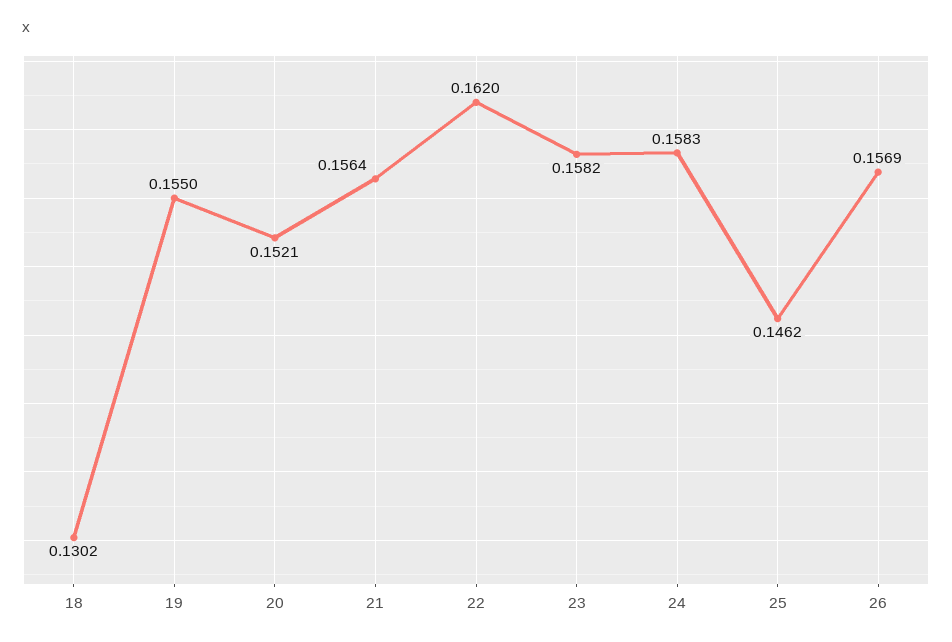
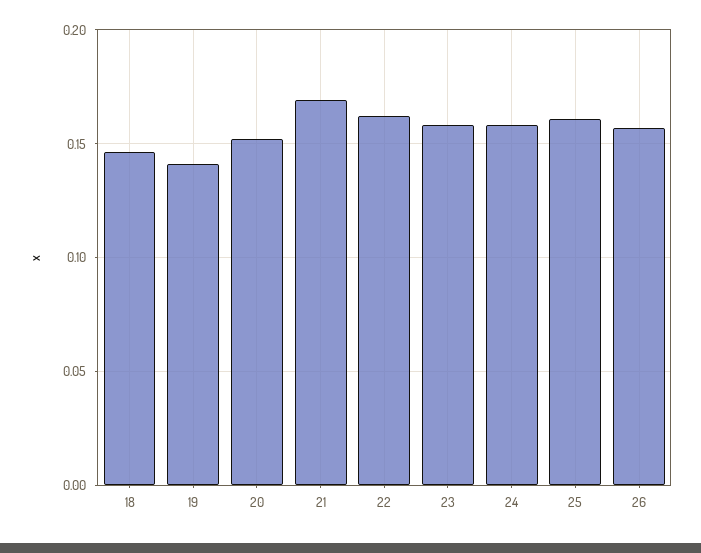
18: 0.1302 -> 0.145
19: 0.155 -> 0.14
21: 0.1564 -> 0.17
25: 0.1462 -> 0.16

